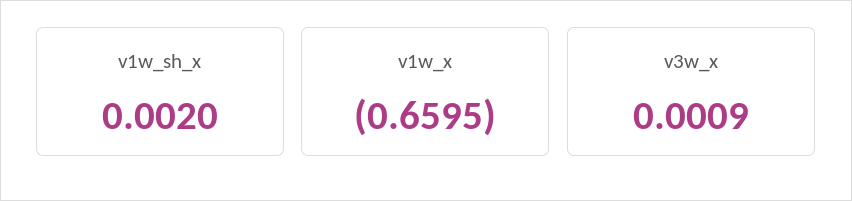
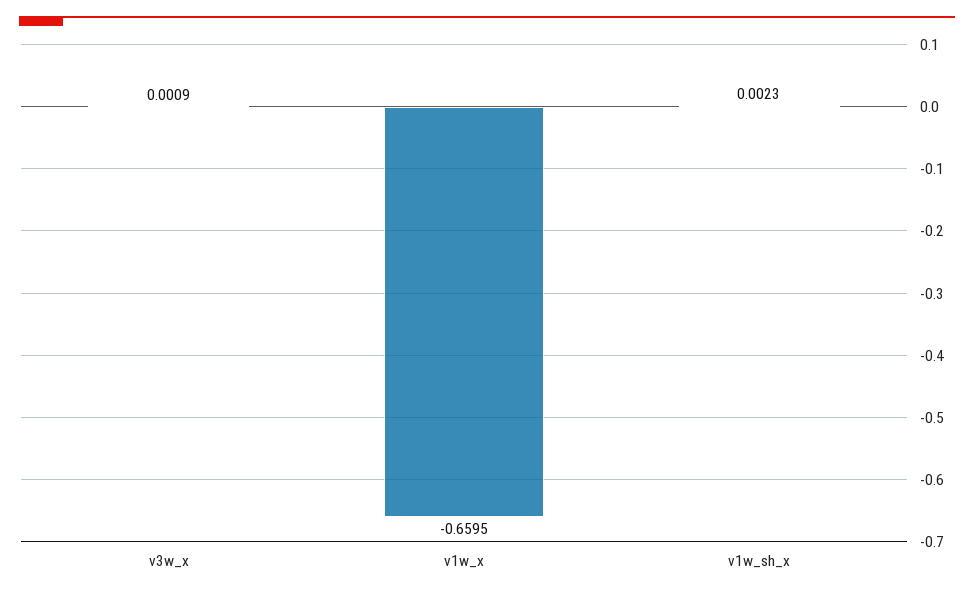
v1w_sh_x: 0.002 -> 0.0023

